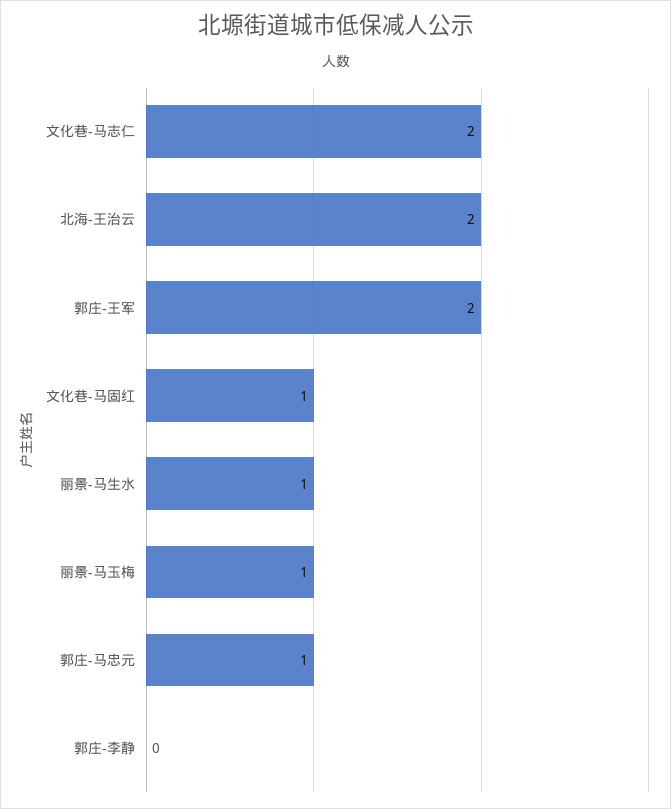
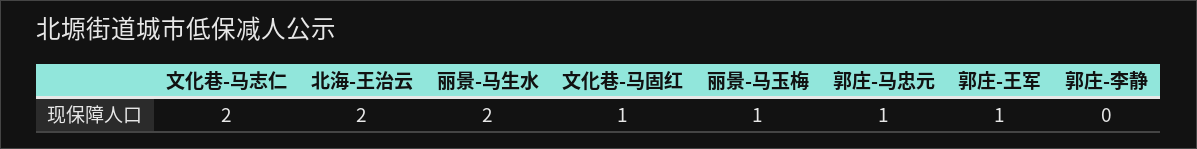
郭庄-王军: 2 -> 1
丽景-马生水: 1 -> 2

